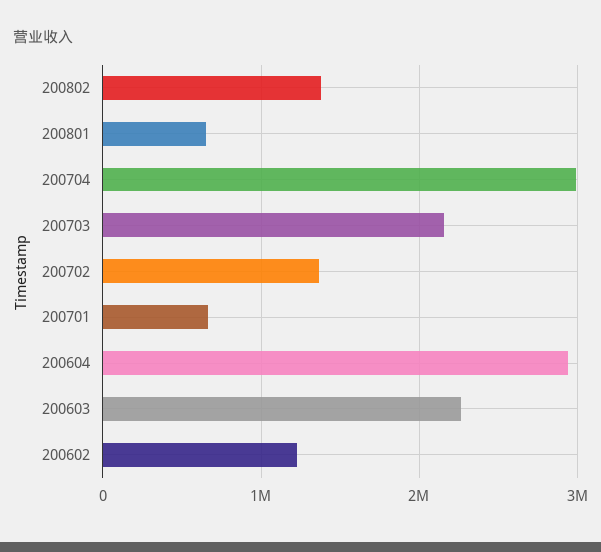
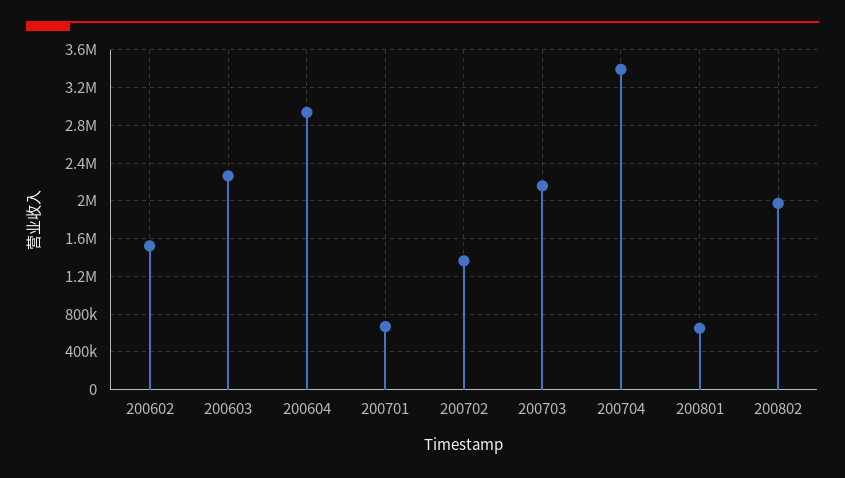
200802: 1400000 -> 2000000
200704: 3000000 -> 3400000
200602: 1200000 -> 1500000

